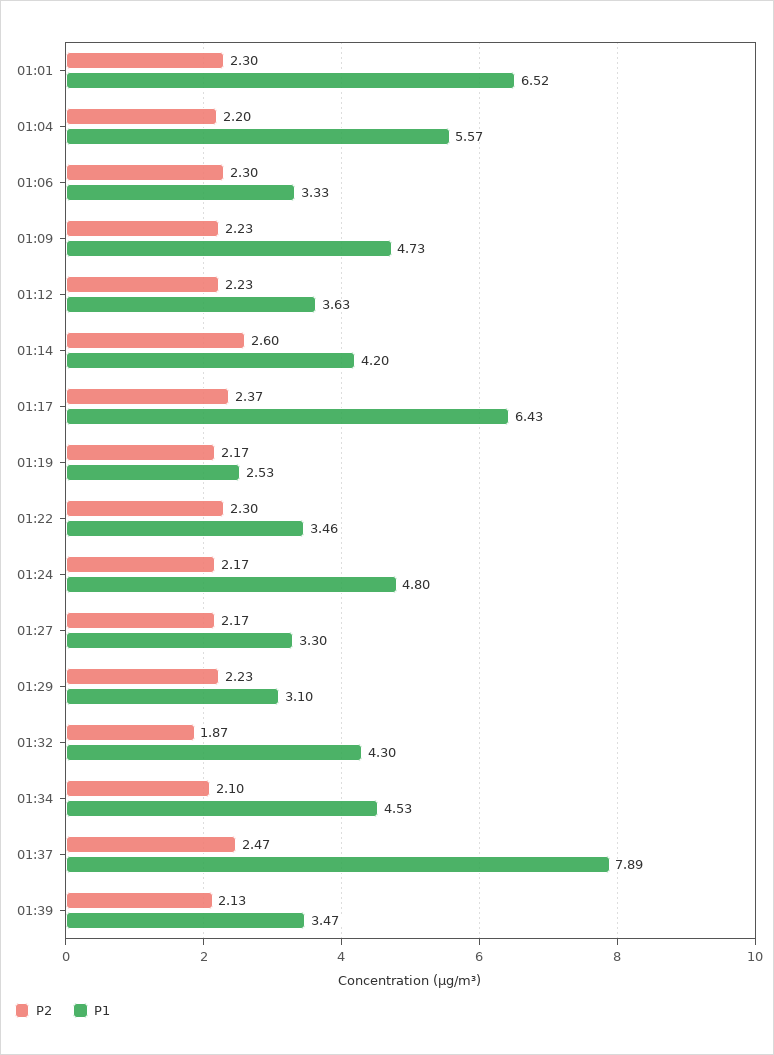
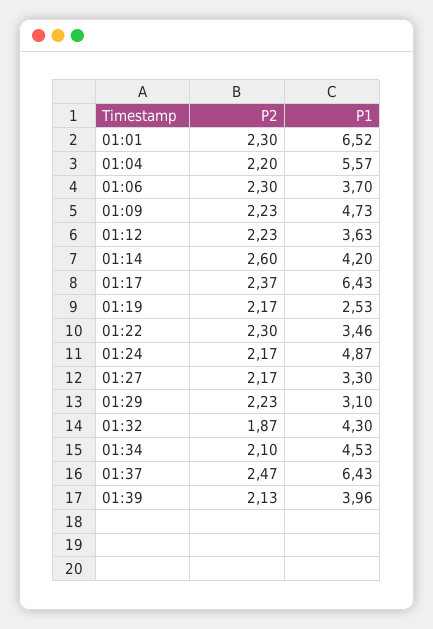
P1, 01:06: 3.33 -> 3.7
P1, 01:24: 4.8 -> 4.87
P1, 01:37: 7.89 -> 6.43
P1, 01:39: 3.47 -> 3.96

